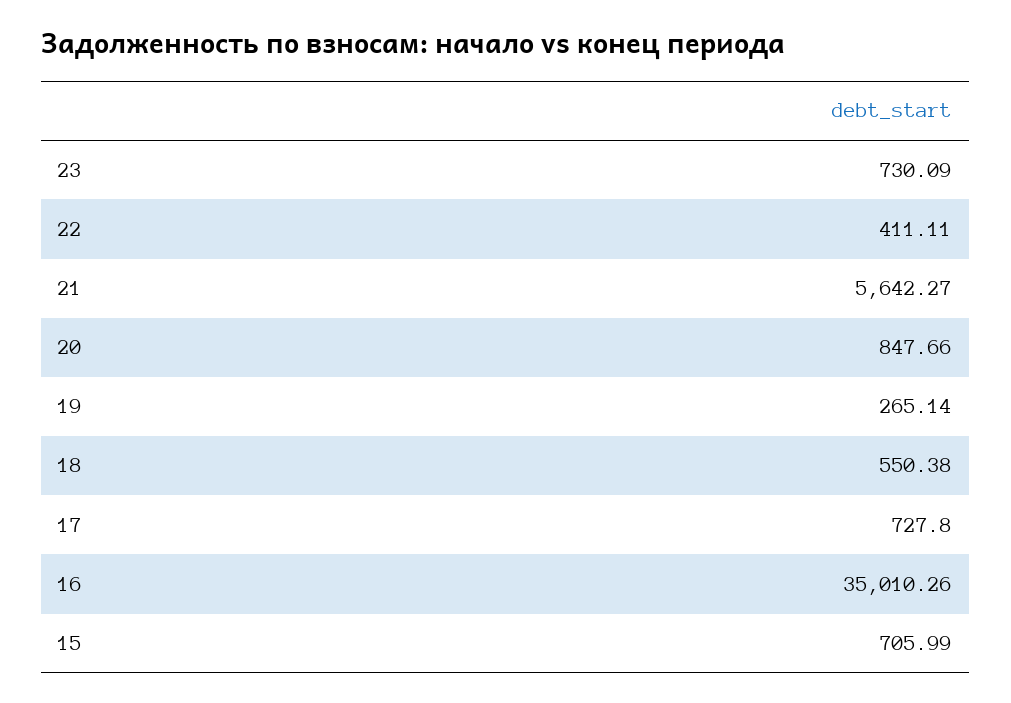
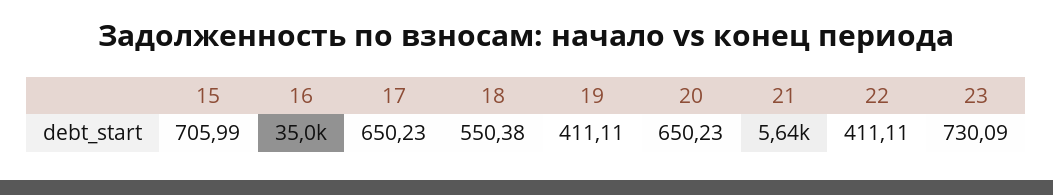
20: 847.66 -> 650.23
19: 265.14 -> 411.11
17: 727.8 -> 650.23

